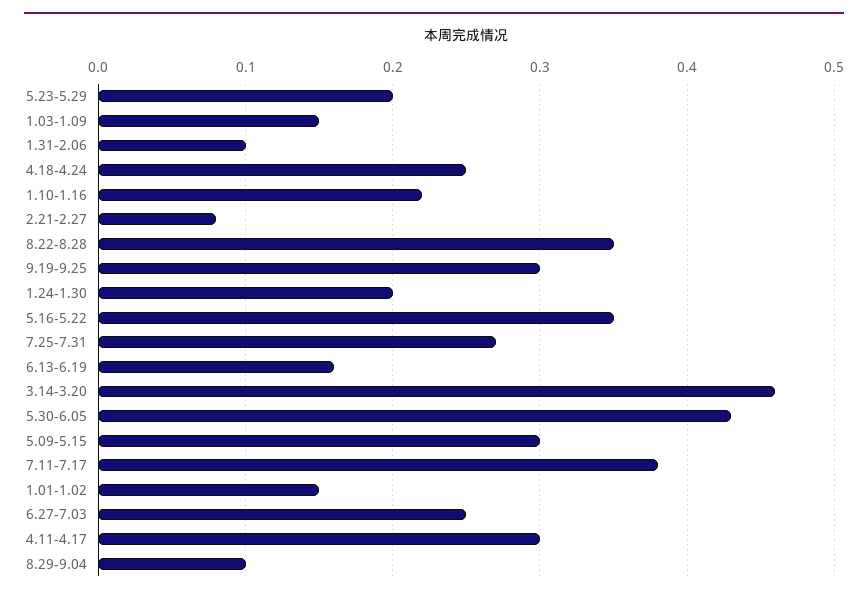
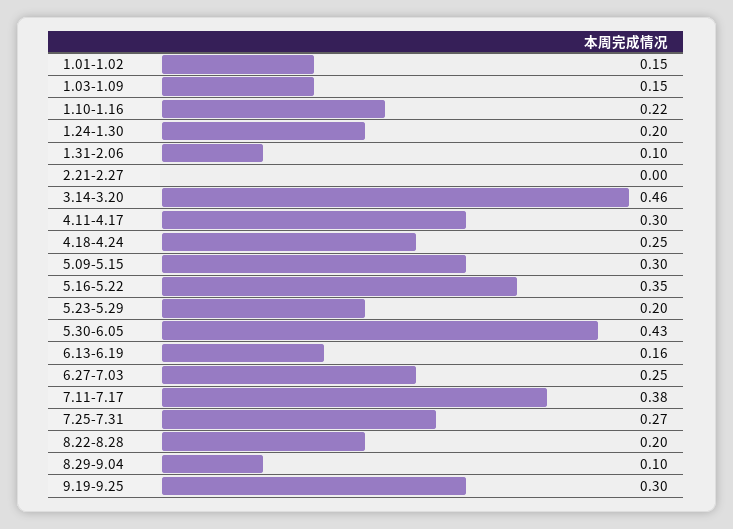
2.21-2.27: 0.08 -> 0
8.22-8.28: 0.35 -> 0.2

